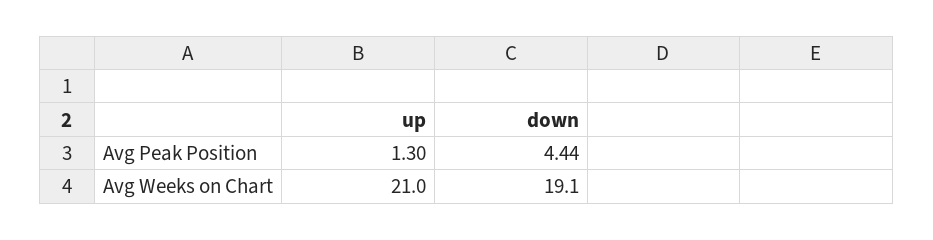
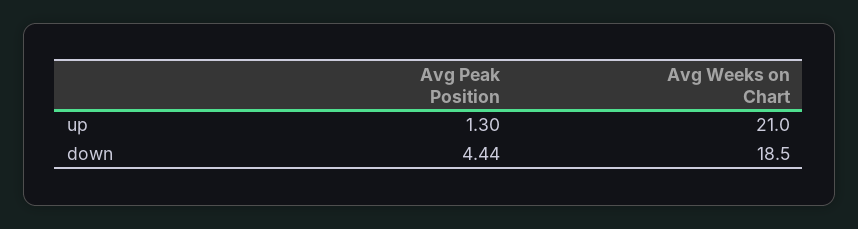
down, Avg Weeks on Chart: 19.1 -> 18.5

